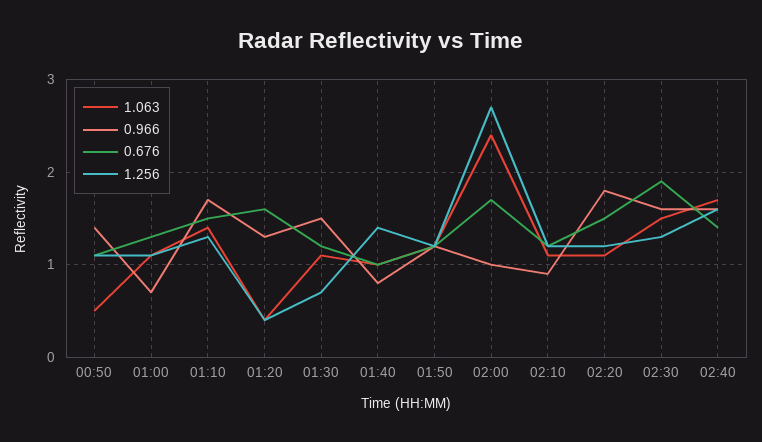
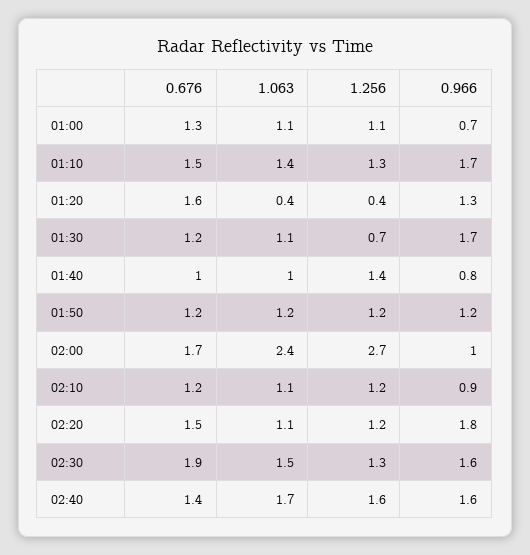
1.063, 00:50: 0.5 -> none
0.966, 00:50: 1.4 -> none
0.676, 00:50: 1.1 -> none
1.256, 00:50: 1.1 -> none
0.966, 01:30: 1.5 -> 1.7

